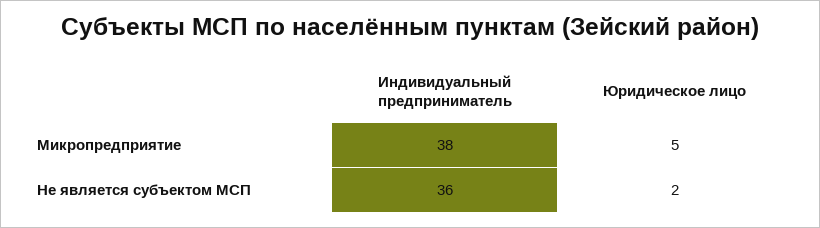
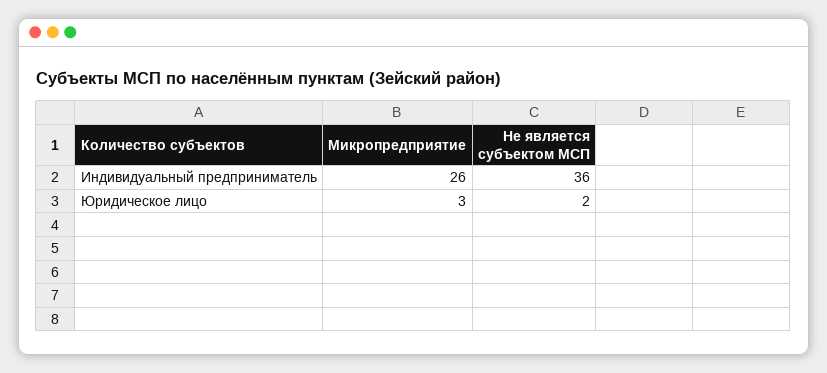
Индивидуальный предприниматель, Микропредприятие: 38 -> 26
Юридическое лицо, Микропредприятие: 5 -> 3

